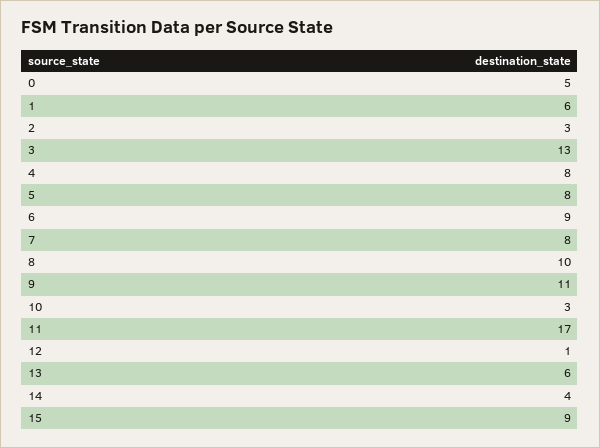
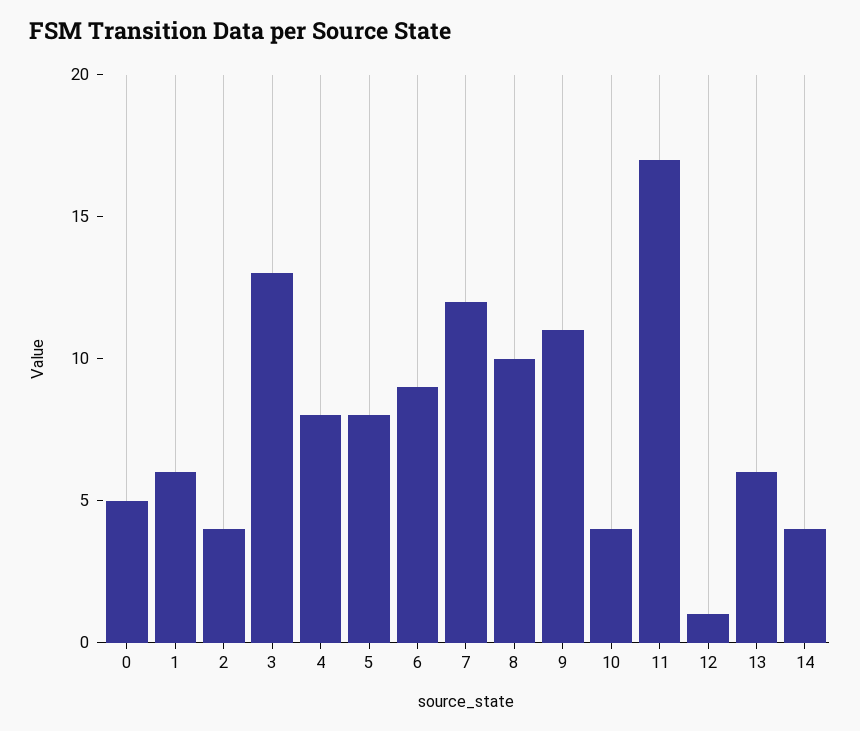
2: 3 -> 4
7: 8 -> 12
10: 3 -> 4
15: 9 -> none

